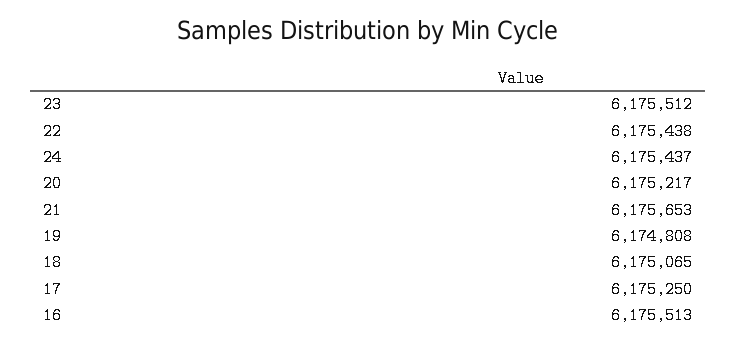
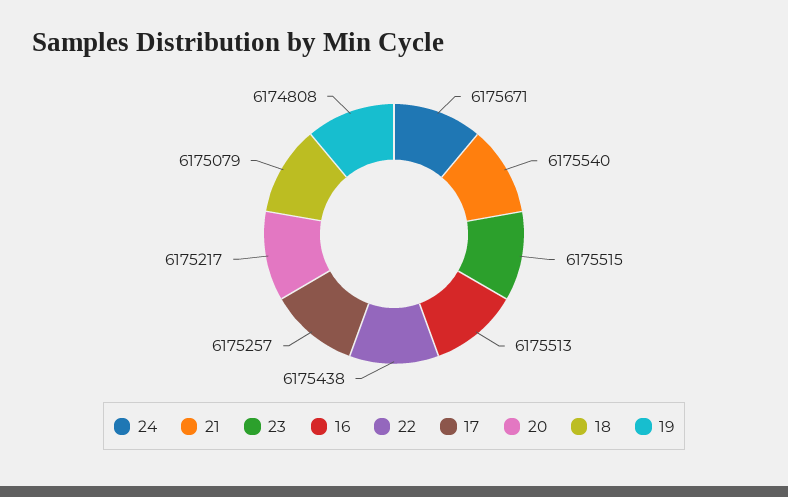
23: 6175512 -> 6175515
24: 6175437 -> 6175671
21: 6175653 -> 6175540
18: 6175065 -> 6175079
17: 6175250 -> 6175257

